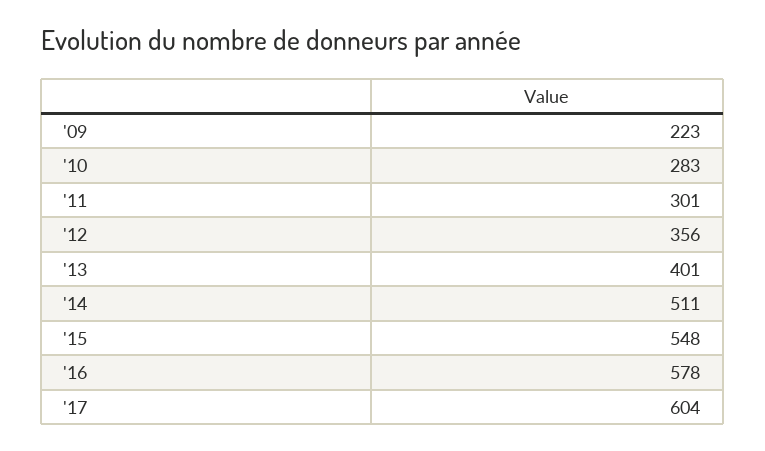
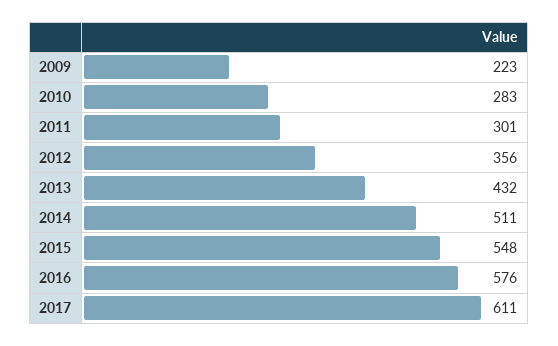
'13: 401 -> 432
'16: 578 -> 576
'17: 604 -> 611

